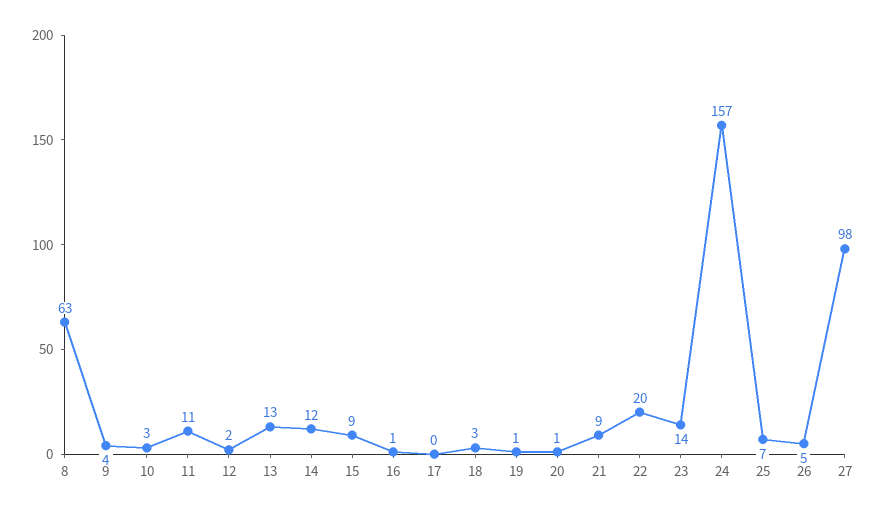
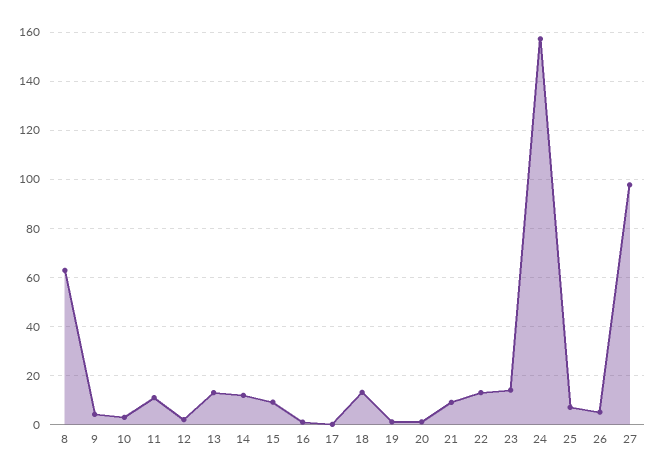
18: 3 -> 12.5
22: 20 -> 12.5

